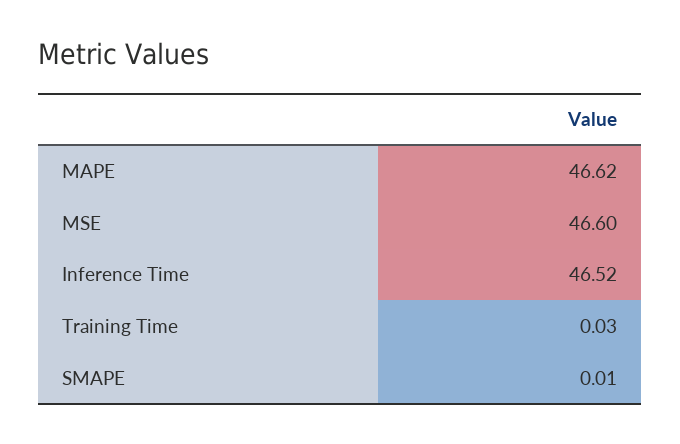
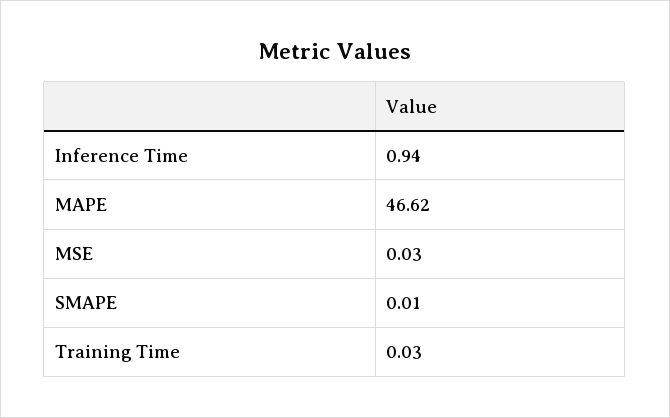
MSE: 46.6 -> 0.03
Inference Time: 46.52 -> 0.94

